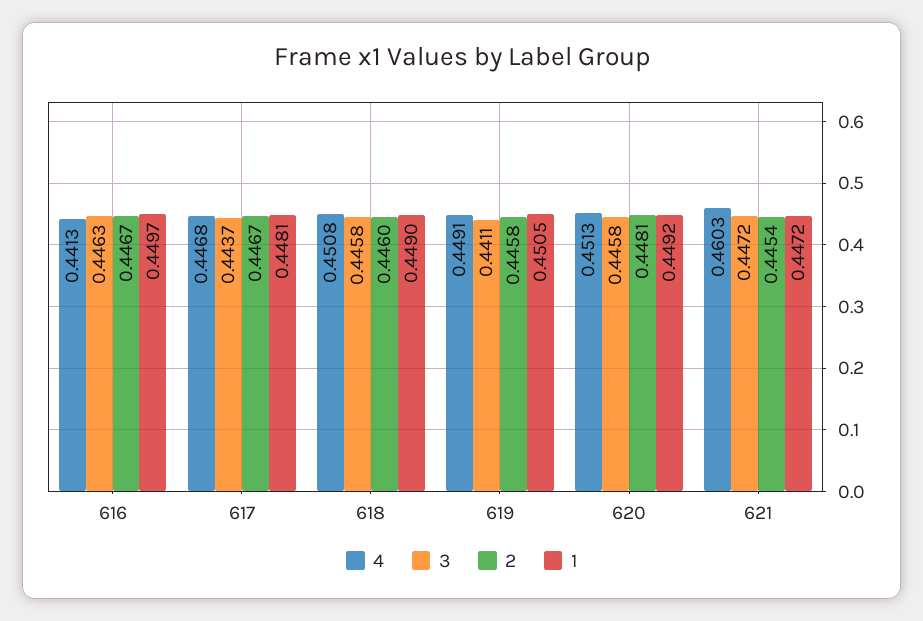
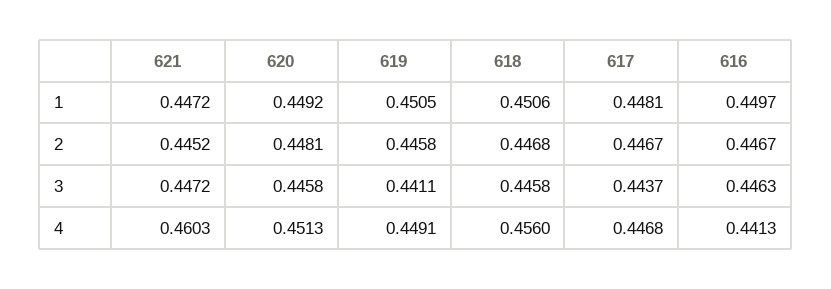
4, 618: 0.4508 -> 0.456
2, 618: 0.446 -> 0.4468
1, 618: 0.449 -> 0.4506
2, 621: 0.4454 -> 0.4452

